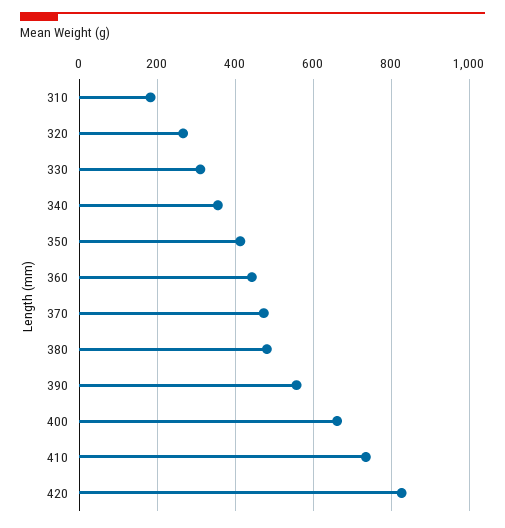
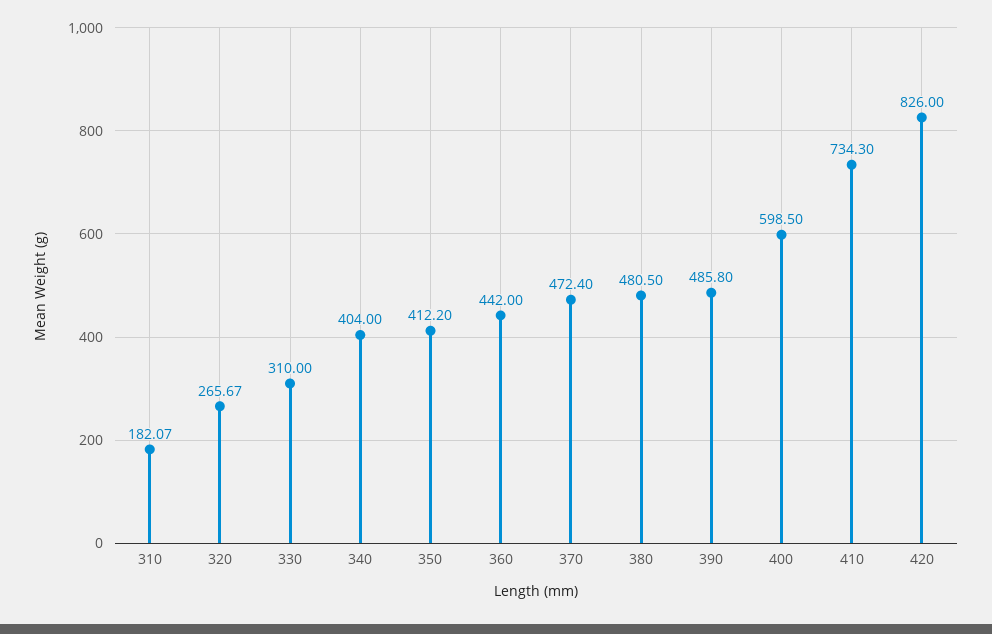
340: 360 -> 404
390: 560 -> 485.8
400: 660 -> 598.5

